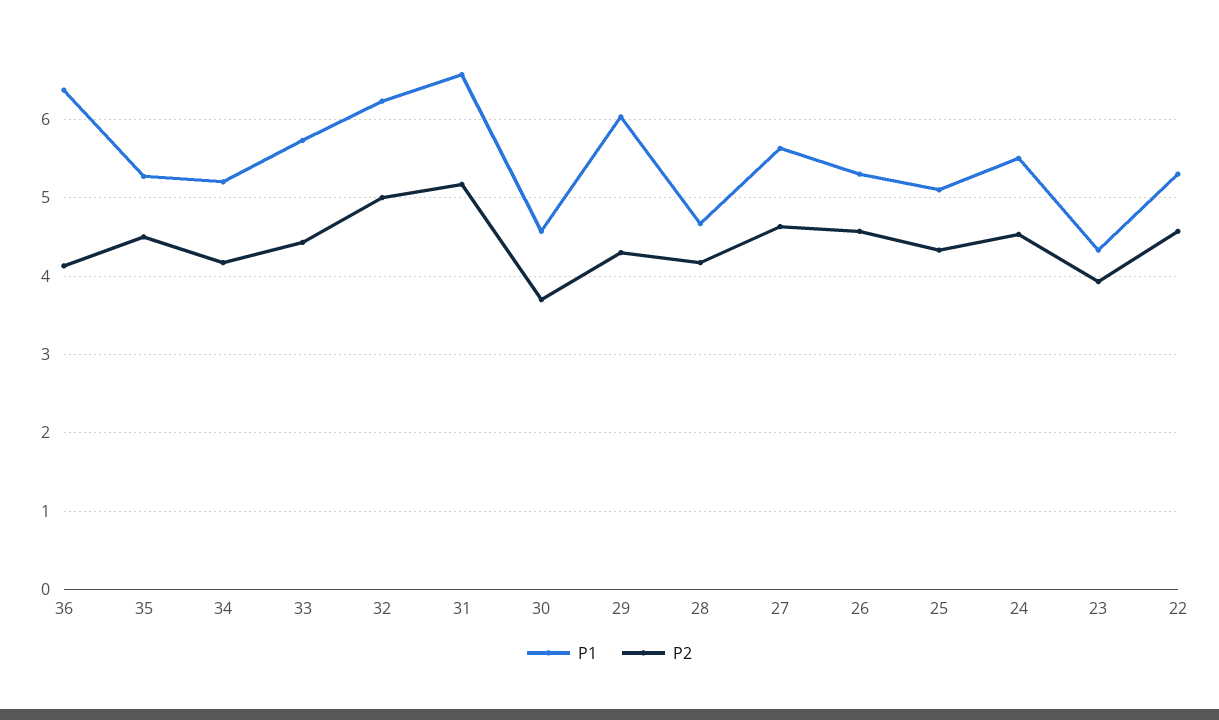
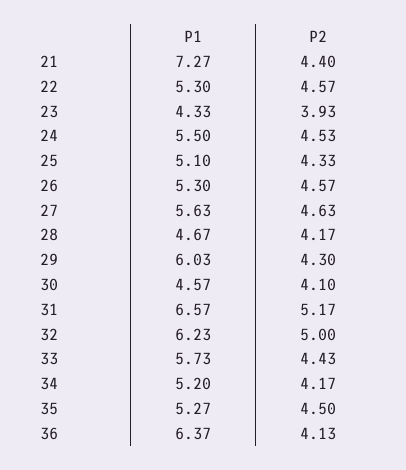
P2, 30: 3.7 -> 4.1
P1, 21: none -> 7.27
P2, 21: none -> 4.4

